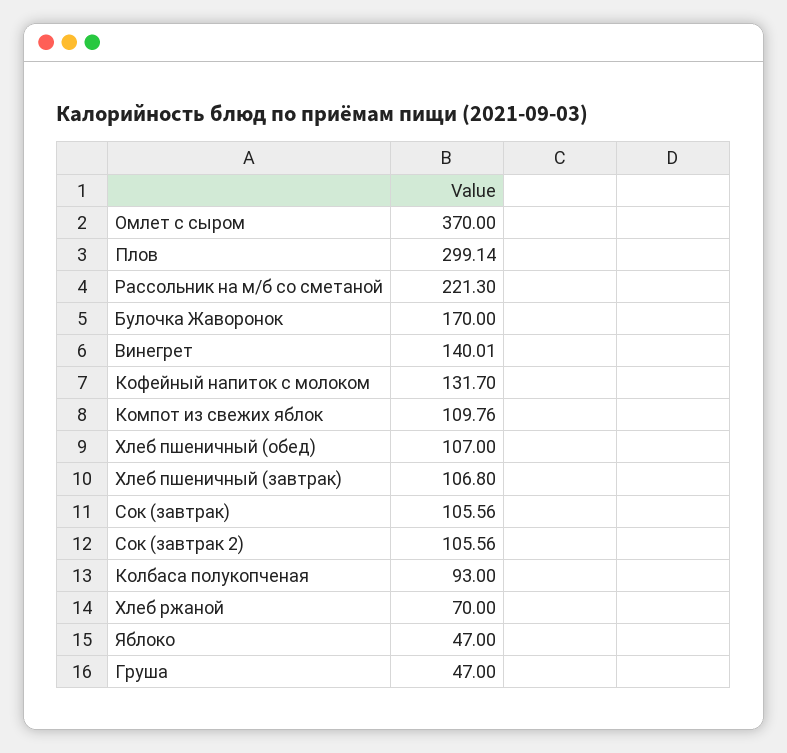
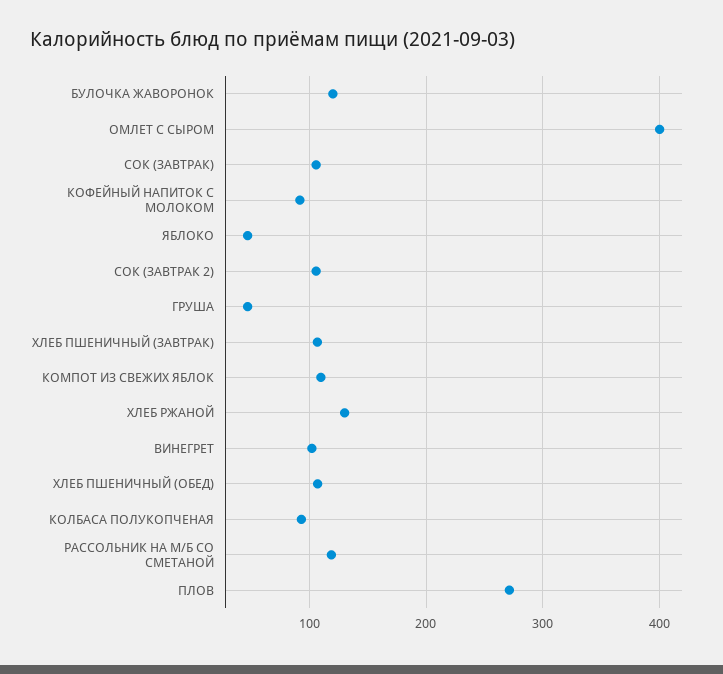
Омлет с сыром: 370 -> 400
Плов: 299.14 -> 270
Рассольник на м/б со сметаной: 221.3 -> 120
Булочка Жаворонок: 170 -> 120
Винегрет: 140.01 -> 100
Кофейный напиток с молоком: 131.7 -> 90
Хлеб ржаной: 70 -> 130

